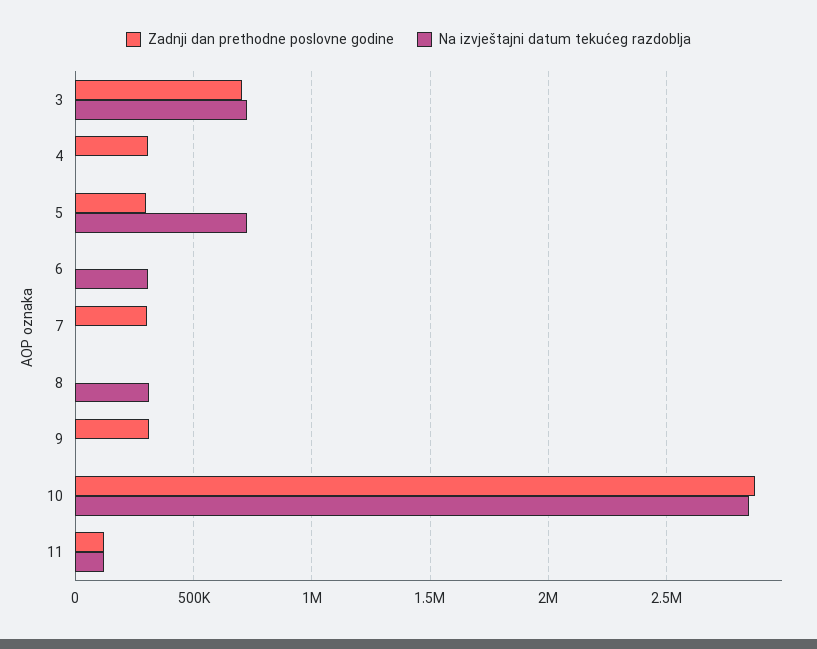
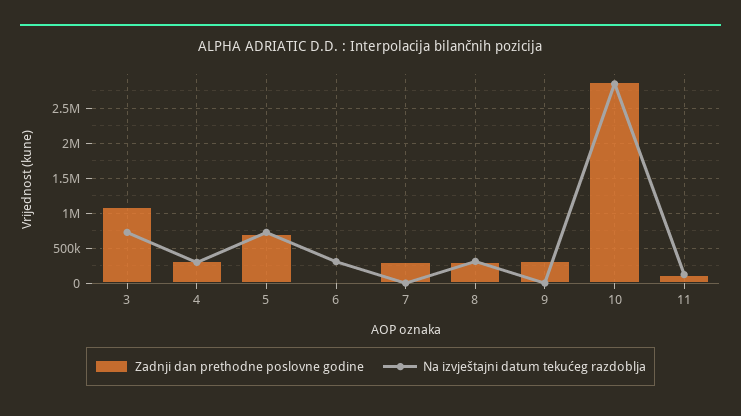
Zadnji dan prethodne poslovne godine, 3: 700000 -> 1100000
Na izvještajni datum tekućeg razdoblja, 4: 0 -> 300000
Zadnji dan prethodne poslovne godine, 5: 300000 -> 700000
Zadnji dan prethodne poslovne godine, 8: 0 -> 300000

